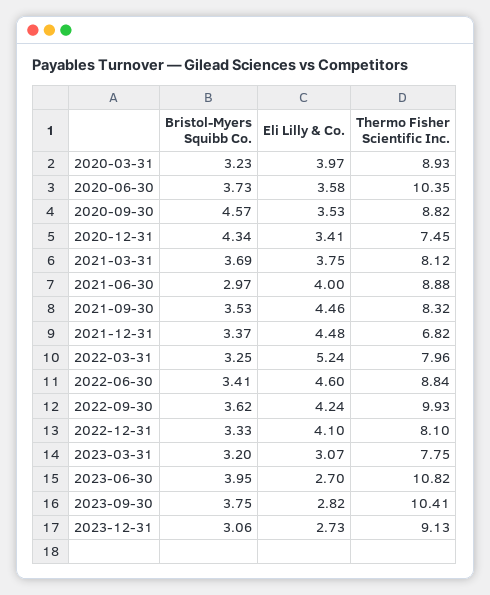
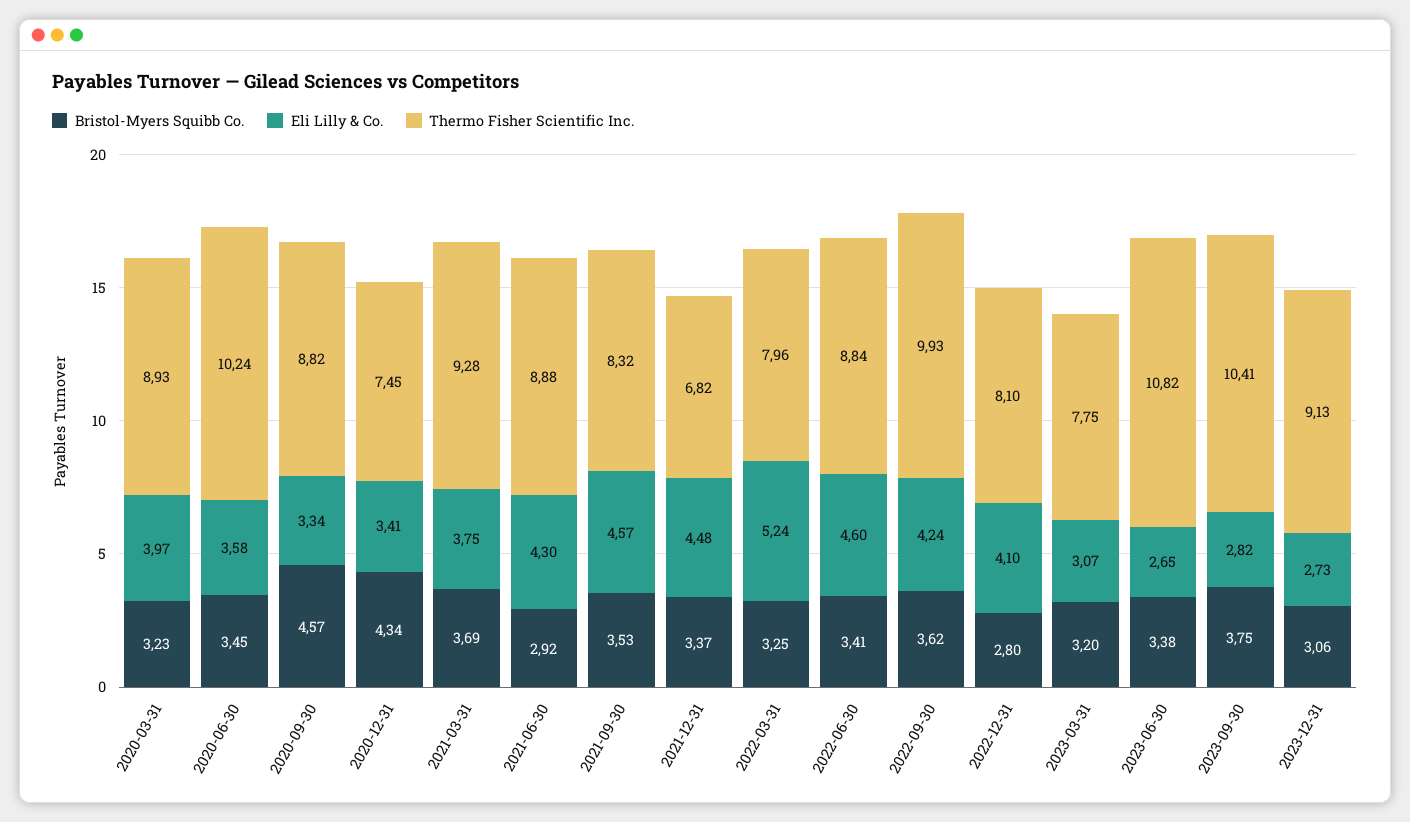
Bristol-Myers Squibb Co., 2020-06-30: 3.73 -> 3.45
Thermo Fisher Scientific Inc., 2020-06-30: 10.35 -> 10.24
Eli Lilly & Co., 2020-09-30: 3.53 -> 3.34
Thermo Fisher Scientific Inc., 2021-03-31: 8.12 -> 9.28
Bristol-Myers Squibb Co., 2021-06-30: 2.97 -> 2.92
Eli Lilly & Co., 2021-06-30: 4 -> 4.3
Eli Lilly & Co., 2021-09-30: 4.46 -> 4.57
Bristol-Myers Squibb Co., 2022-12-31: 3.33 -> 2.8
Bristol-Myers Squibb Co., 2023-06-30: 3.95 -> 3.38
Eli Lilly & Co., 2023-06-30: 2.7 -> 2.65

